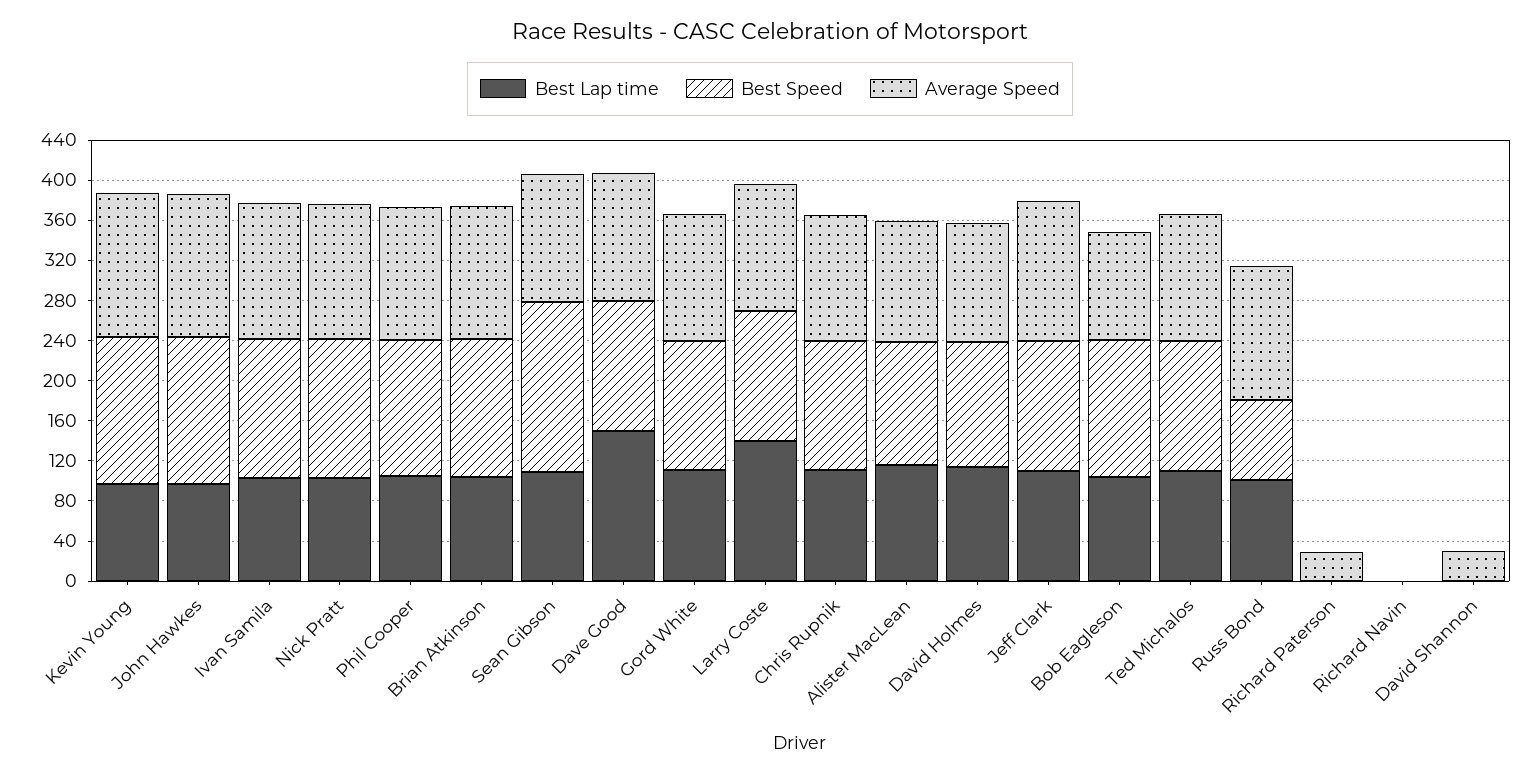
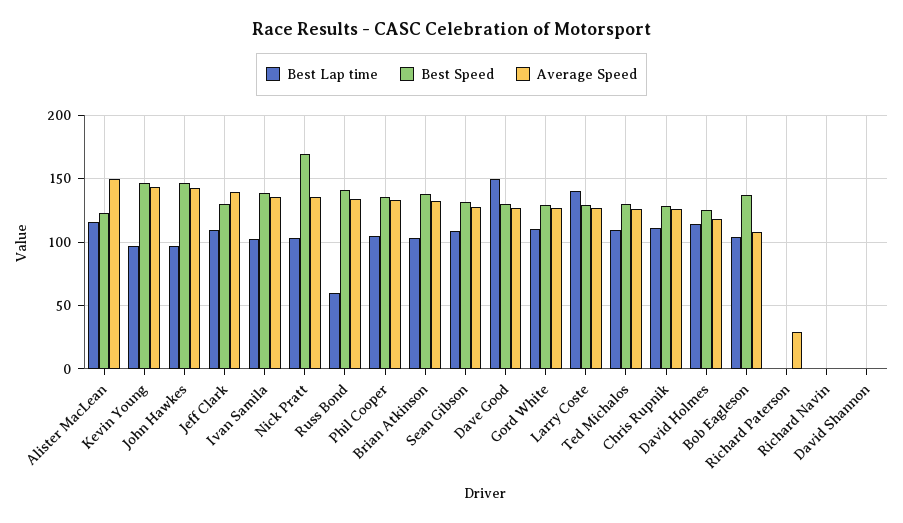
Best Speed, Nick Pratt: 140 -> 170
Best Speed, Sean Gibson: 170 -> 130
Average Speed, Alister MacLean: 120 -> 150
Best Lap time, Russ Bond: 100 -> 60
Best Speed, Russ Bond: 80 -> 140
Average Speed, David Shannon: 30 -> 0

